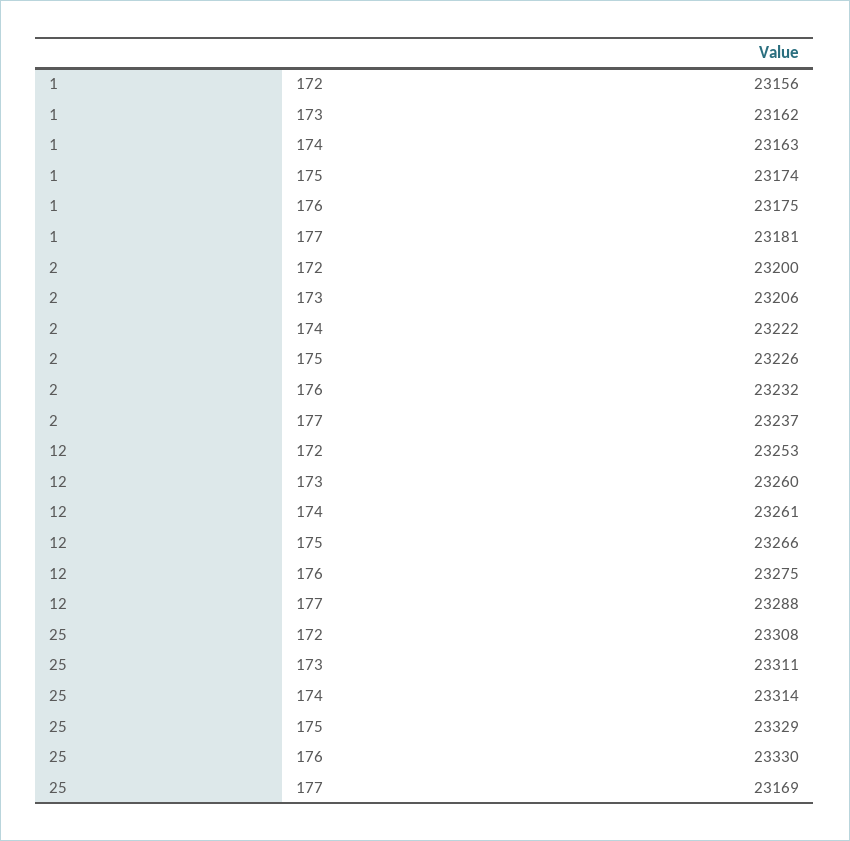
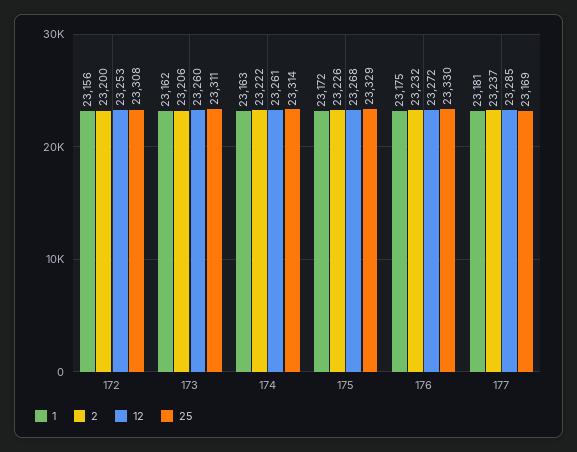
1, 175: 23174 -> 23172
12, 175: 23266 -> 23268
12, 176: 23275 -> 23272
12, 177: 23288 -> 23285

